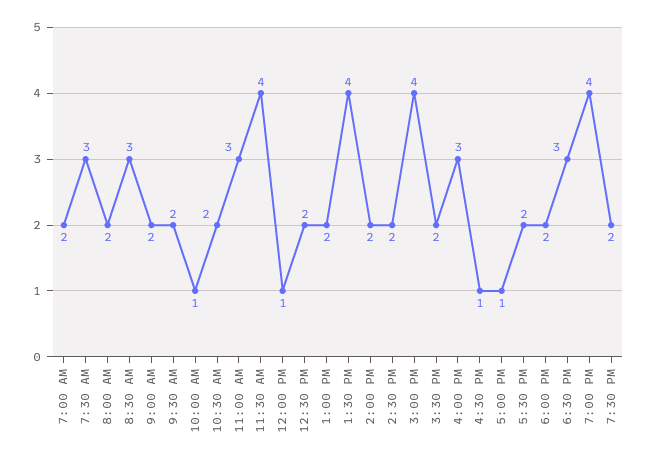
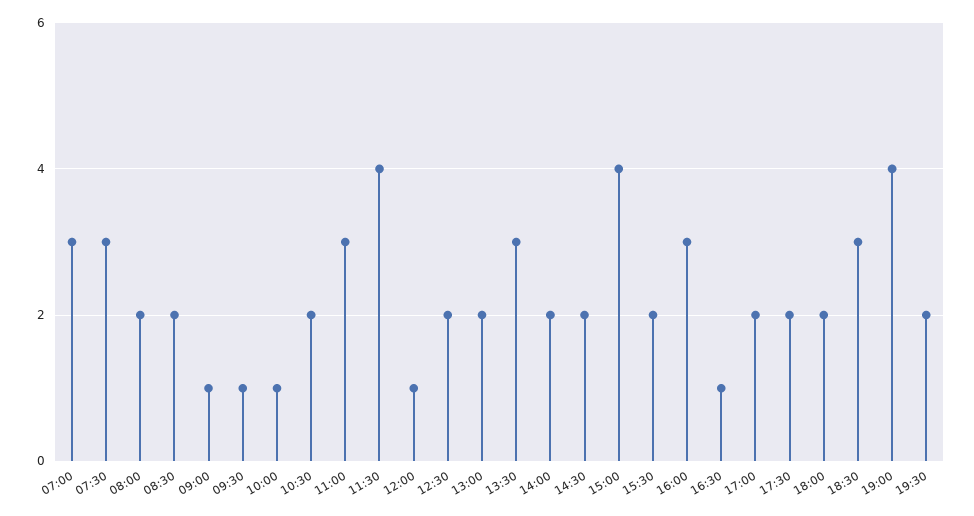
7:00 AM: 2 -> 3
8:30 AM: 3 -> 2
9:00 AM: 2 -> 1
9:30 AM: 2 -> 1
1:30 PM: 4 -> 3
5:00 PM: 1 -> 2

